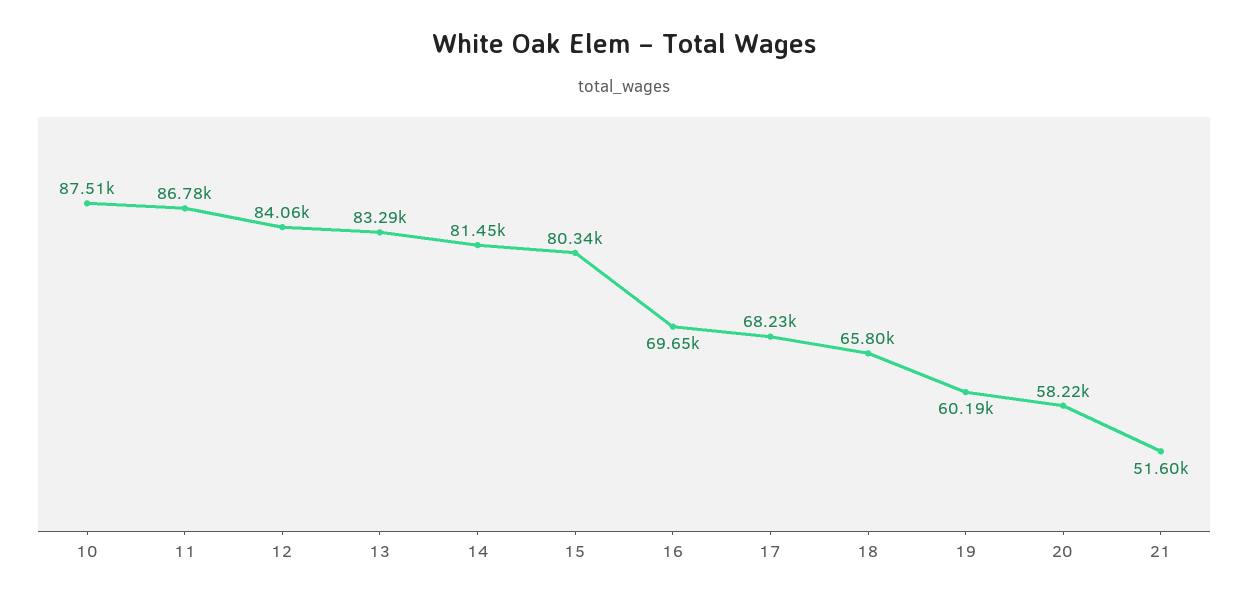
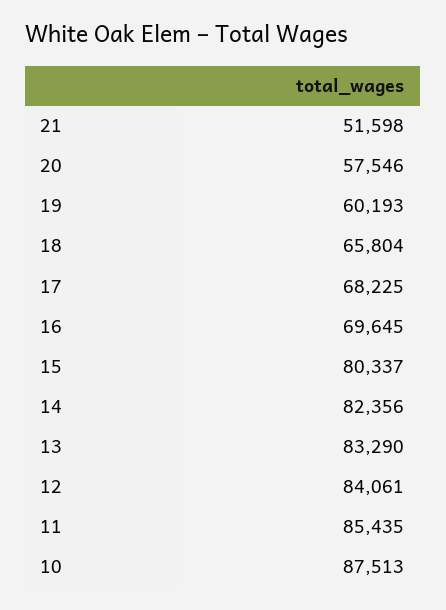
11: 86780 -> 85435
14: 81450 -> 82356
20: 58220 -> 57546

